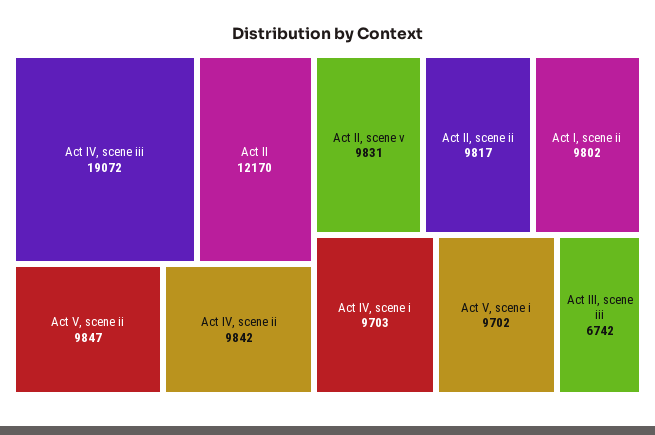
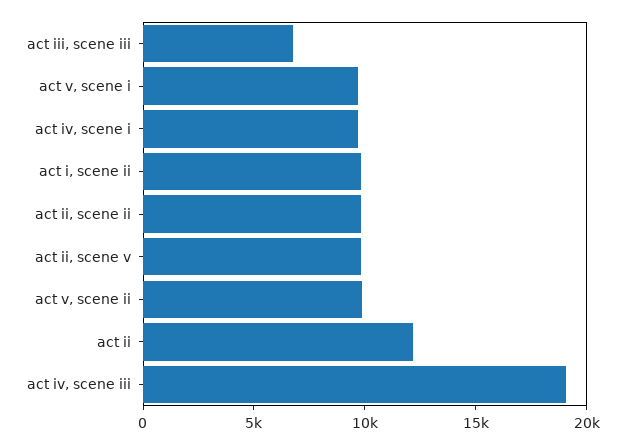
Act IV, scene ii: 9842 -> none

